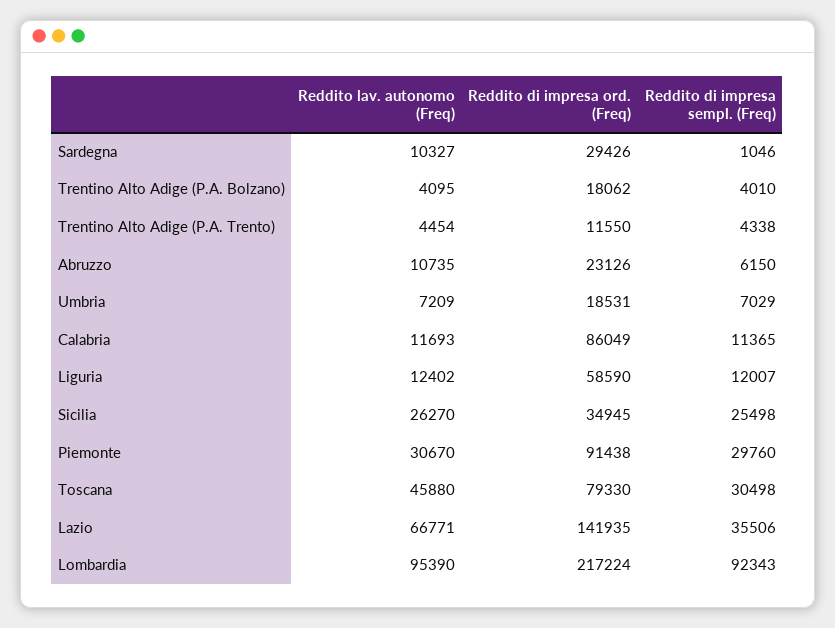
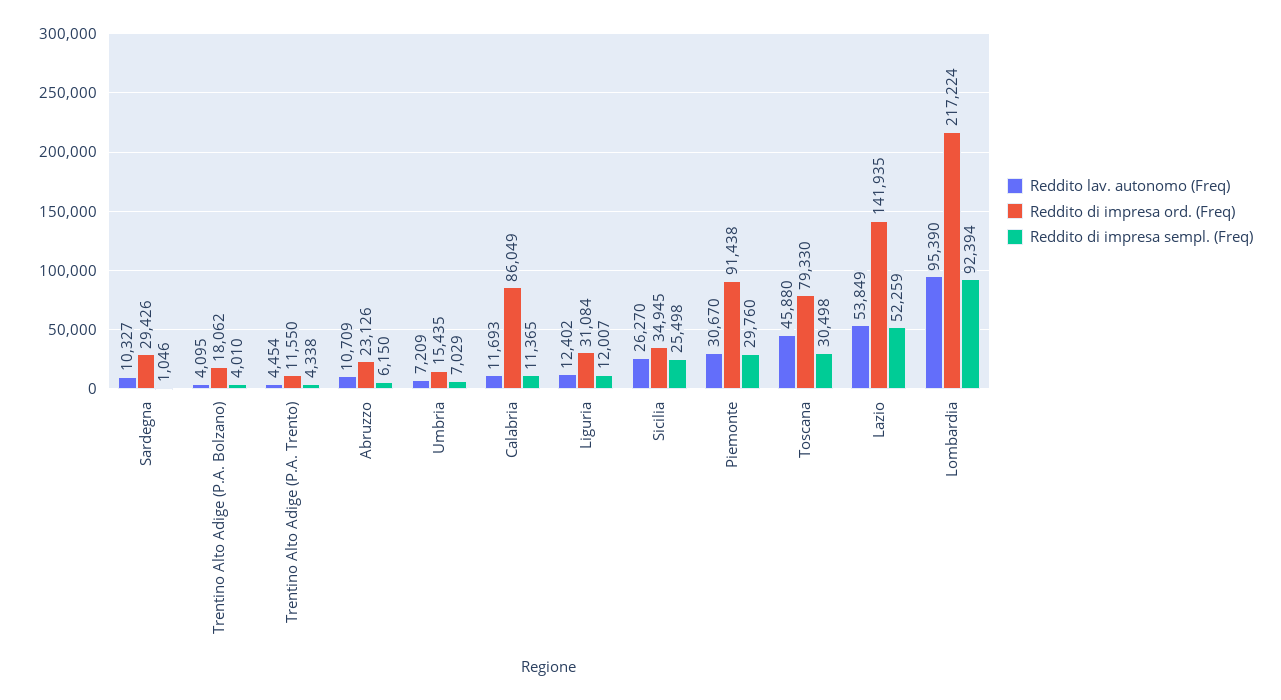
Reddito lav. autonomo (Freq), Abruzzo: 10735 -> 10709
Reddito di impresa ord. (Freq), Umbria: 18531 -> 15435
Reddito di impresa ord. (Freq), Liguria: 58590 -> 31084
Reddito lav. autonomo (Freq), Lazio: 66771 -> 53849
Reddito di impresa sempl. (Freq), Lazio: 35506 -> 52259
Reddito di impresa sempl. (Freq), Lombardia: 92343 -> 92394

